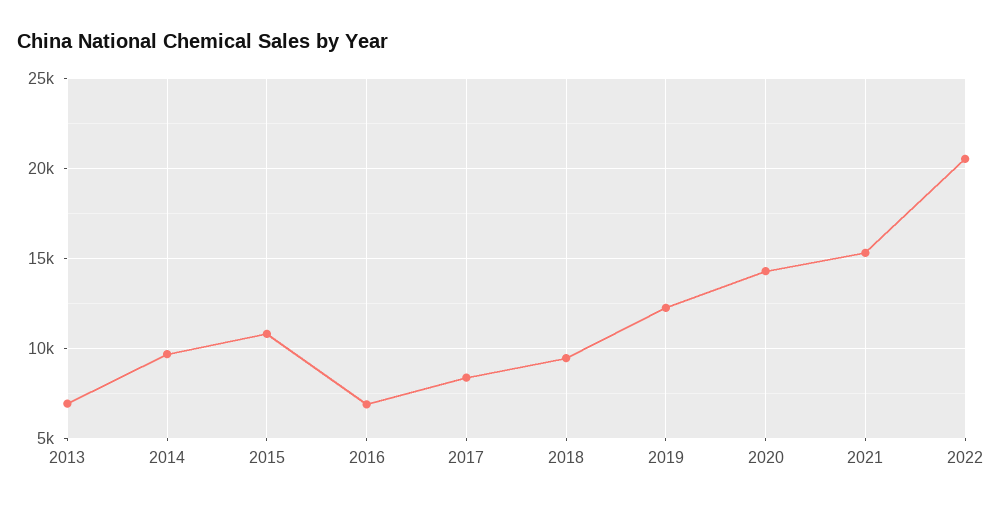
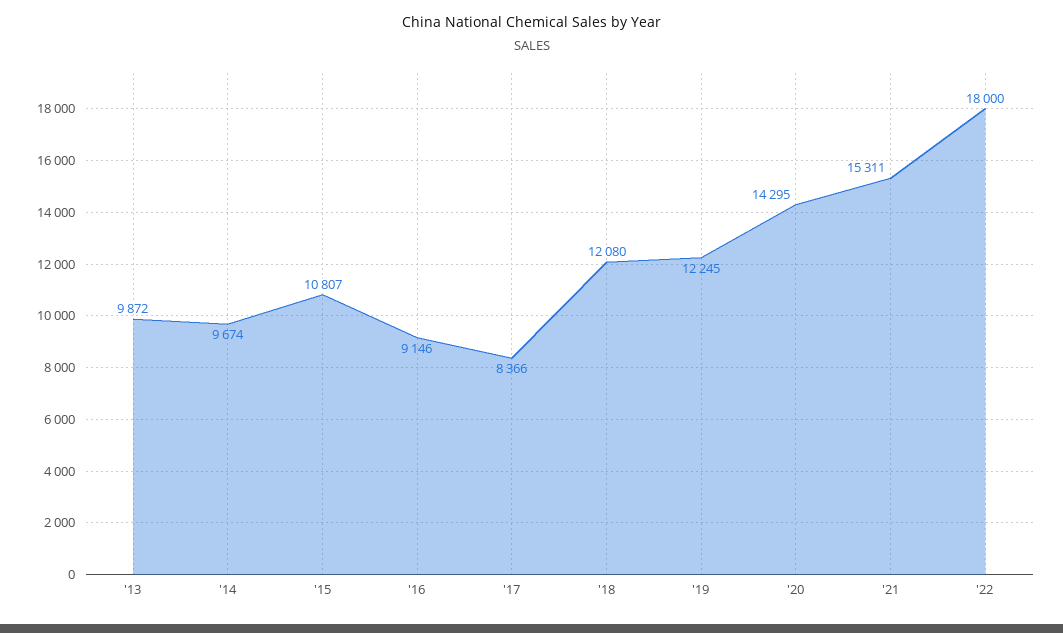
2013: 7000 -> 9872
2016: 7000 -> 9146
2018: 9500 -> 12080
2022: 20500 -> 18000

